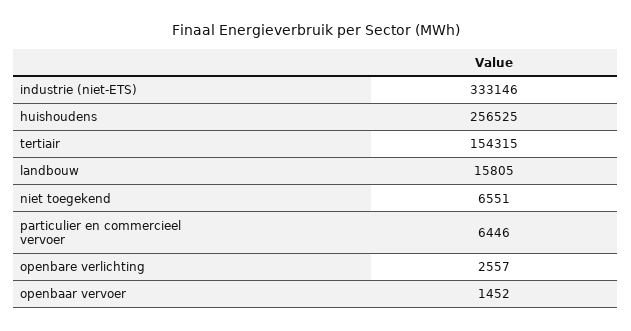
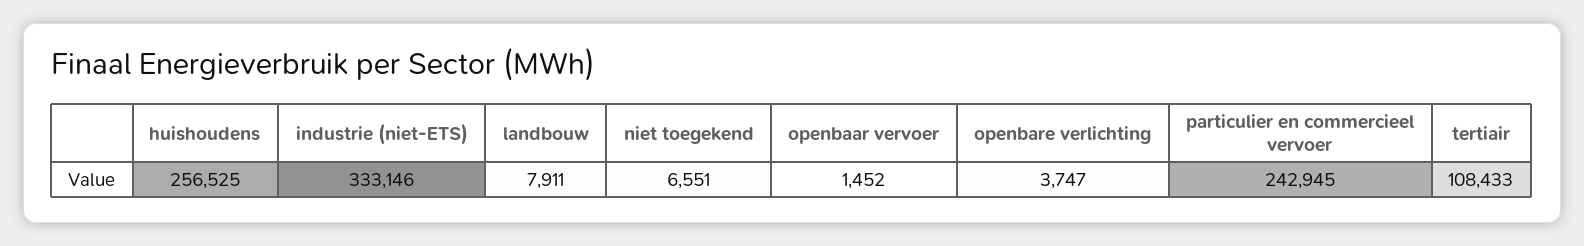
tertiair: 154315 -> 108433
landbouw: 15805 -> 7911
particulier en commercieel vervoer: 6446 -> 242945
openbare verlichting: 2557 -> 3747

